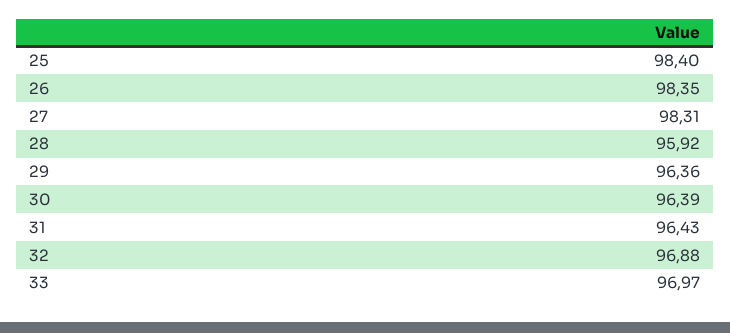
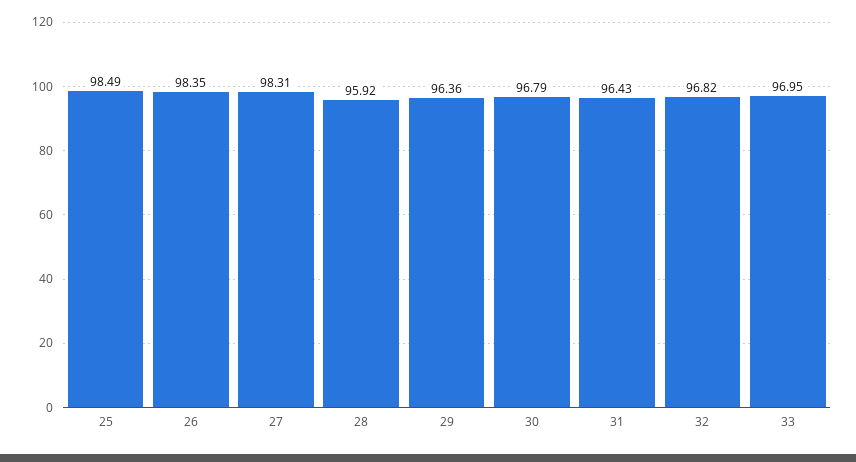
25: 98.4 -> 98.49
30: 96.39 -> 96.79
32: 96.88 -> 96.82
33: 96.97 -> 96.95

